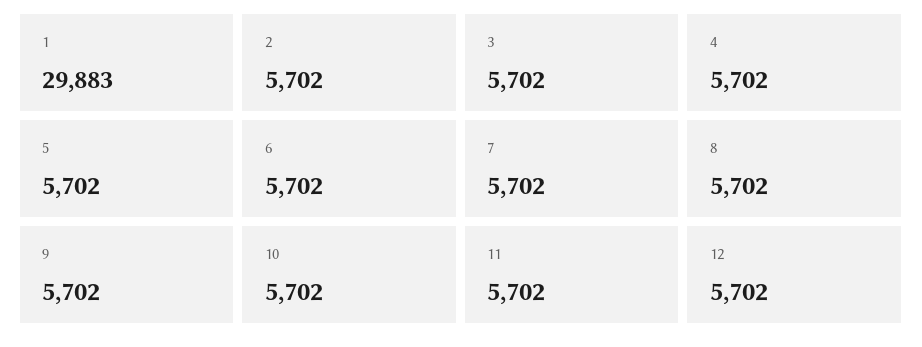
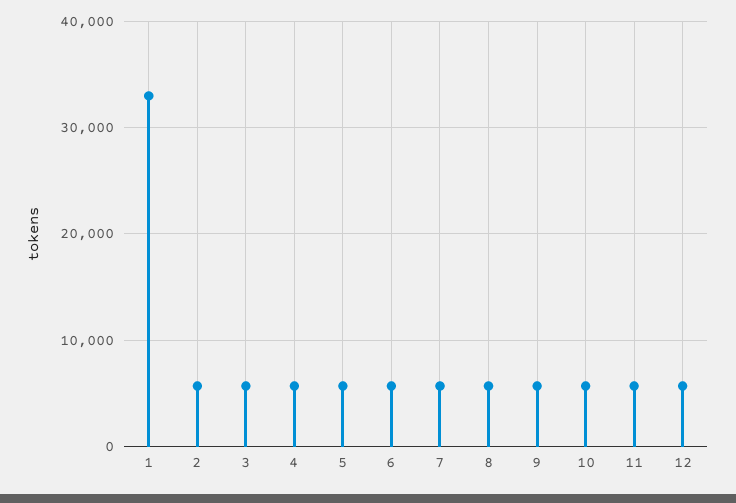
1: 29883 -> 33000

